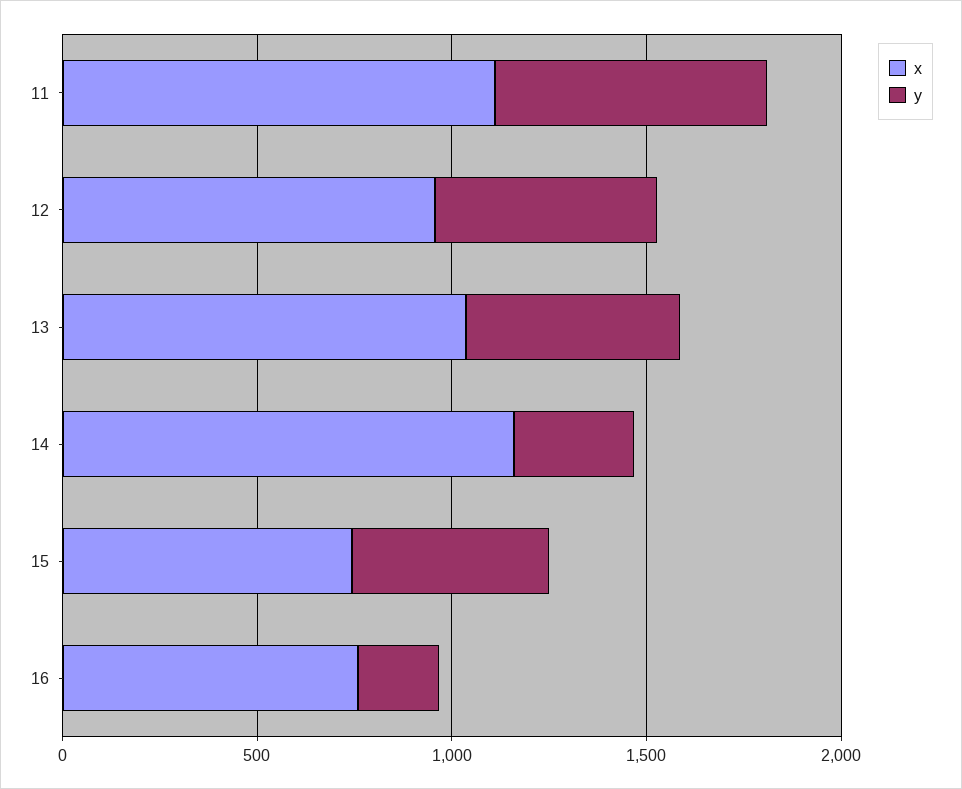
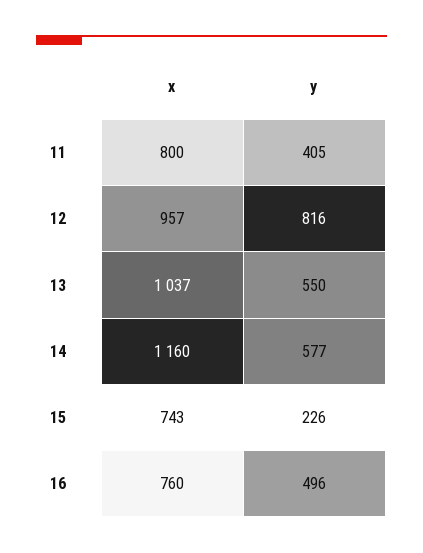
x, 11: 1100 -> 800
y, 11: 700 -> 405
y, 12: 600 -> 816
y, 14: 300 -> 577
y, 15: 500 -> 226
y, 16: 200 -> 496

